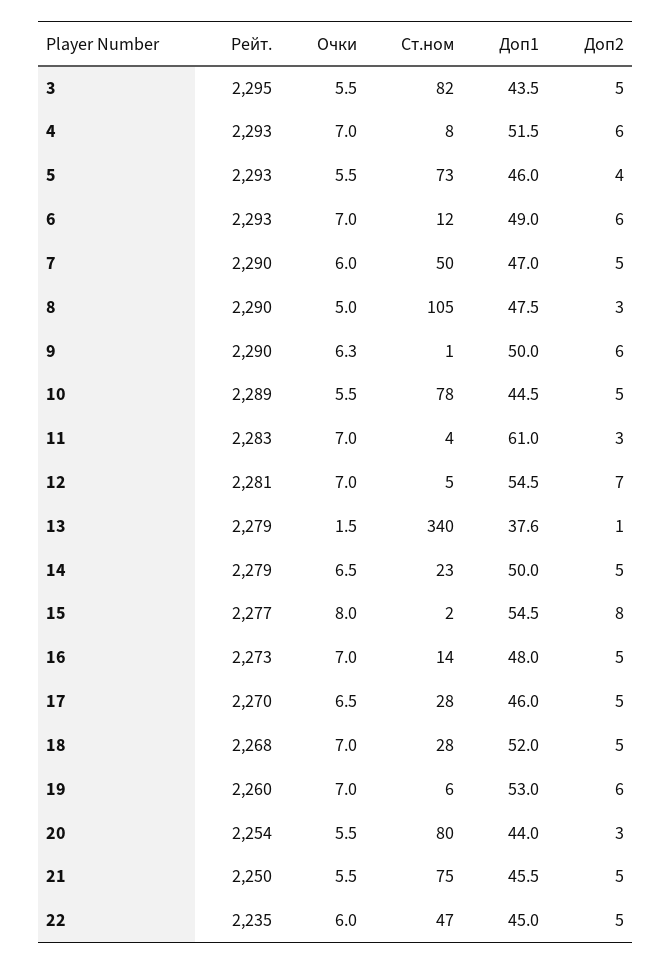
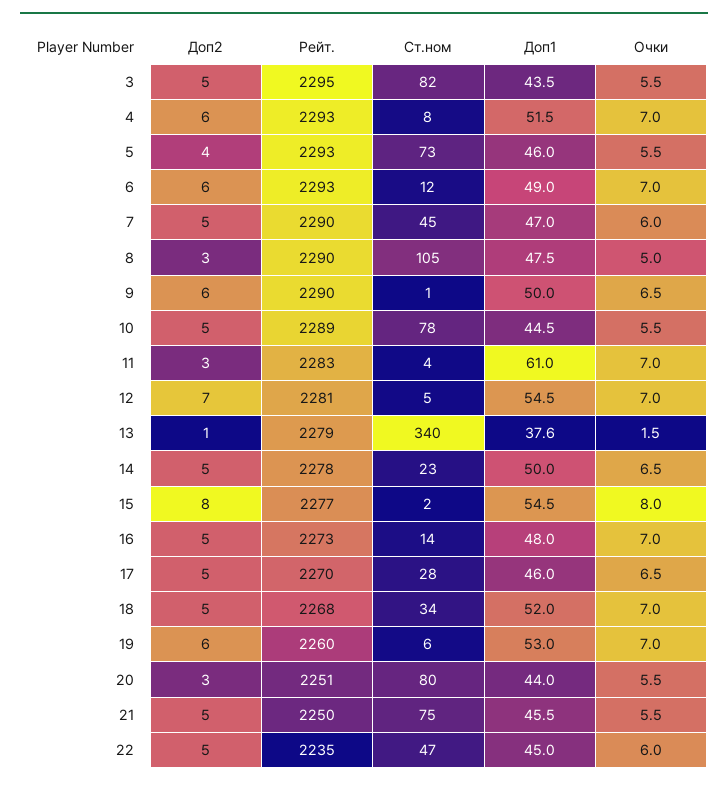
Ст.ном, 7: 50 -> 45
Очки, 9: 6.3 -> 6.5
Рейт., 14: 2279 -> 2278
Ст.ном, 18: 28 -> 34
Рейт., 20: 2254 -> 2251

